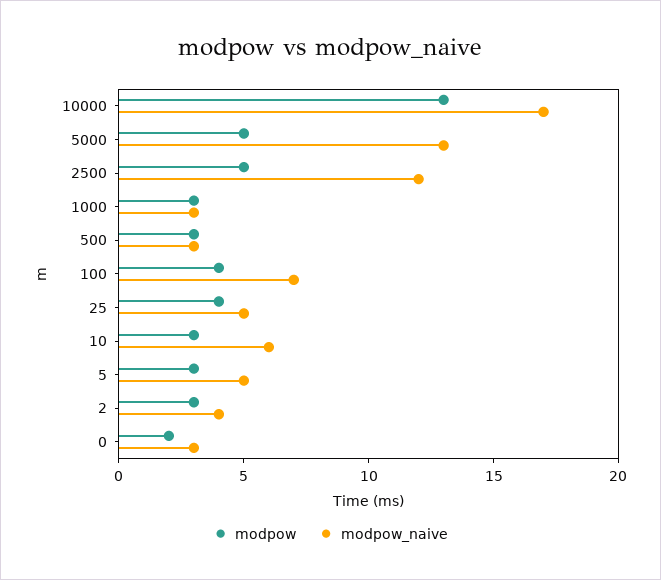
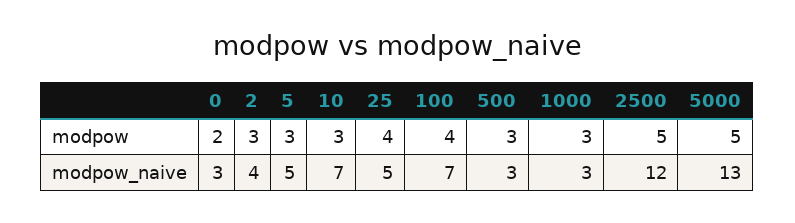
modpow, 10000: 13 -> none
modpow_naive, 10000: 17 -> none
modpow_naive, 10: 6 -> 7

